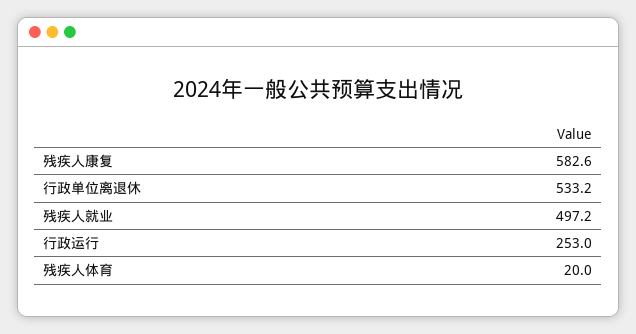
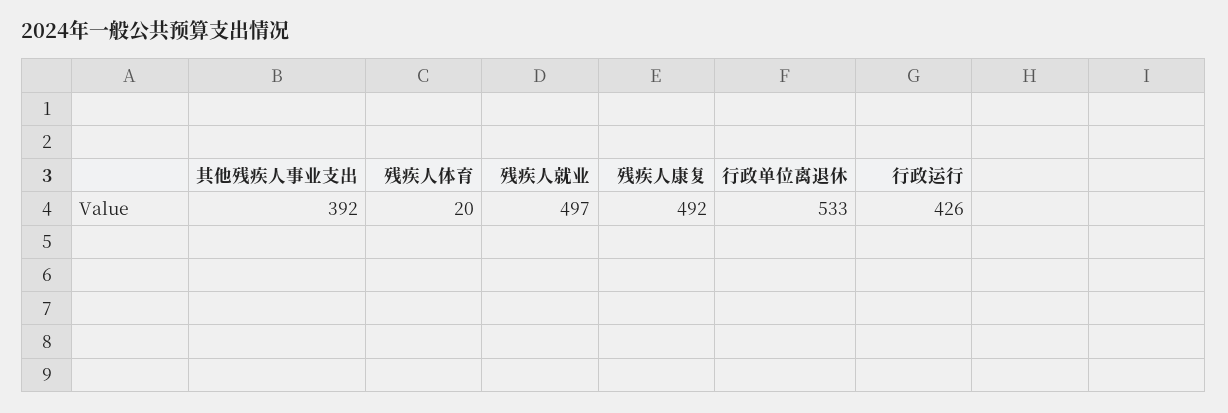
残疾人康复: 582.6 -> 492
行政运行: 253 -> 426
其他残疾人事业支出: none -> 392

